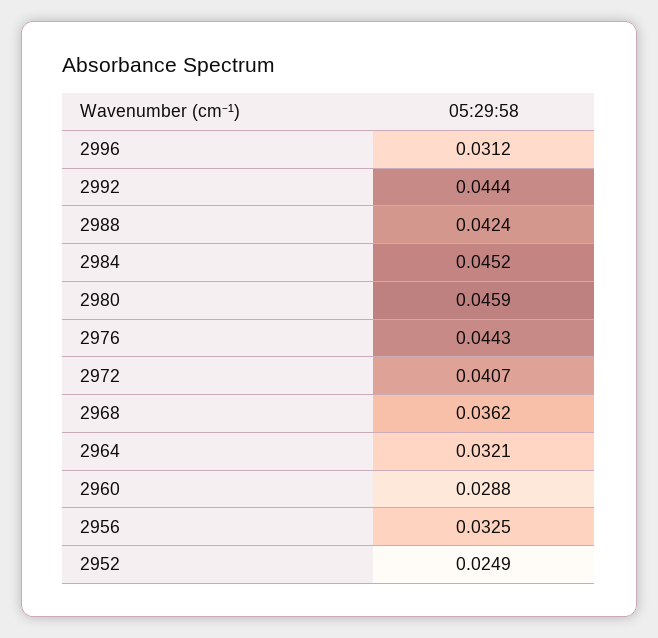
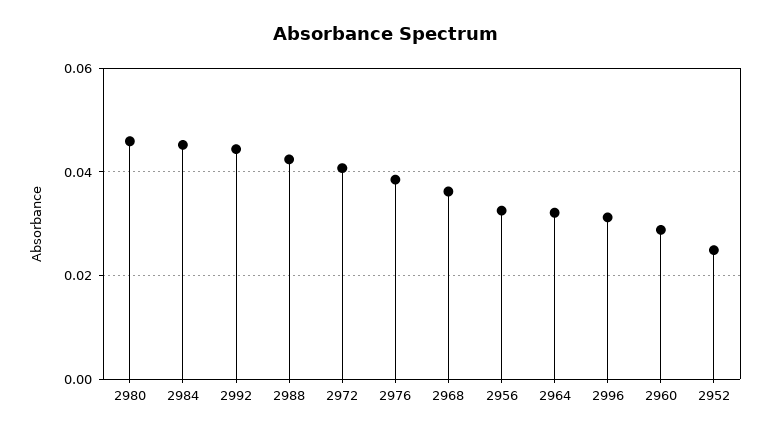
2976: 0.0443 -> 0.038

